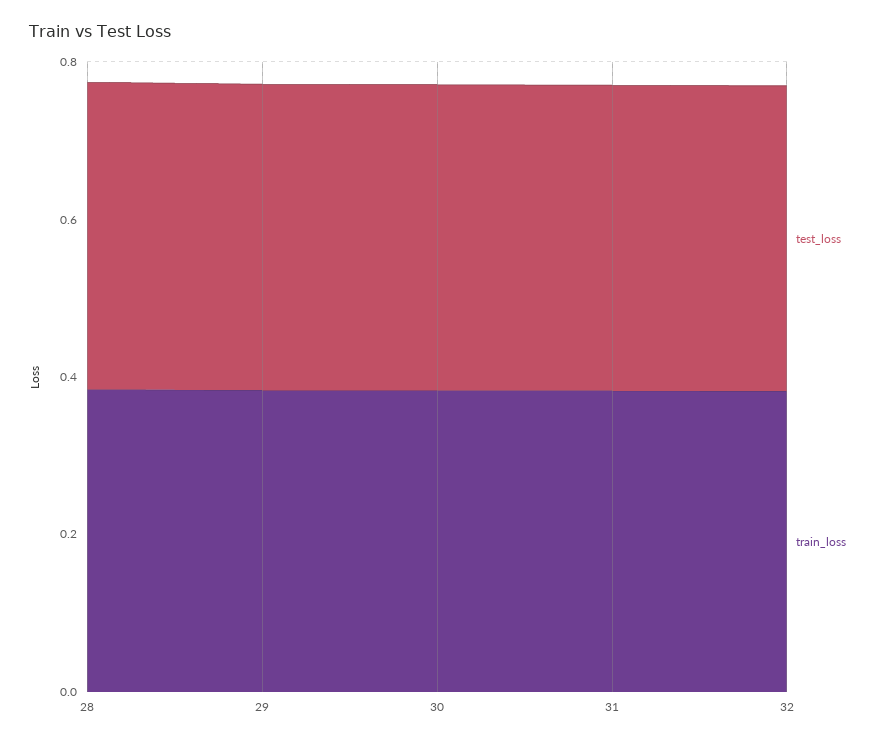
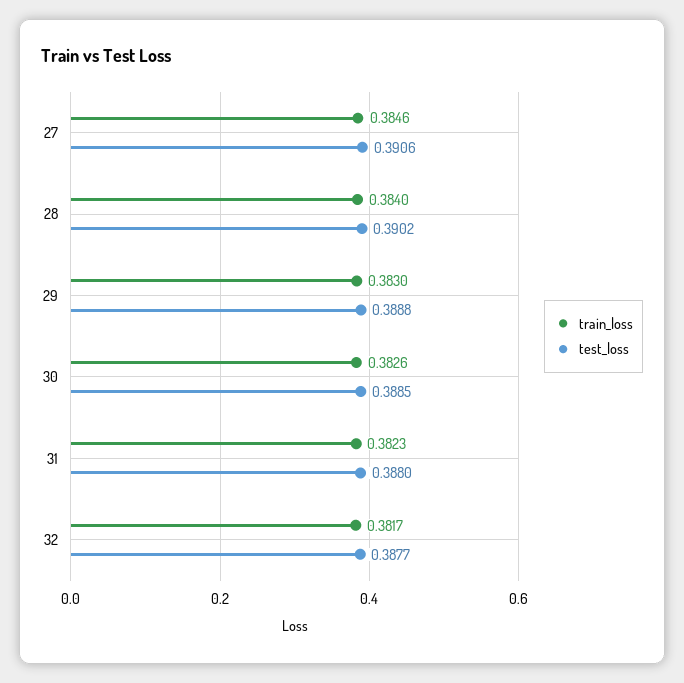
train_loss, 27: none -> 0.3846
test_loss, 27: none -> 0.3906

